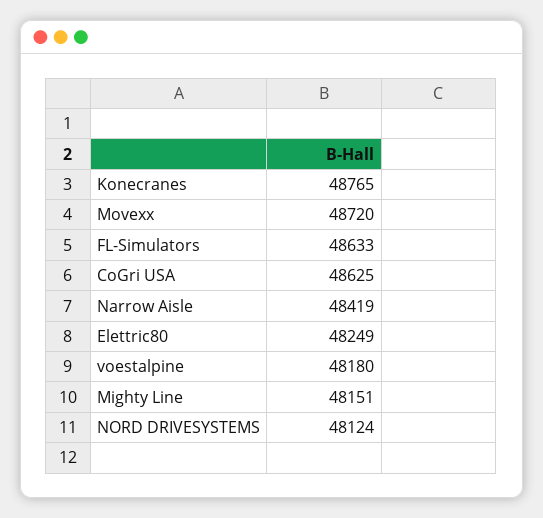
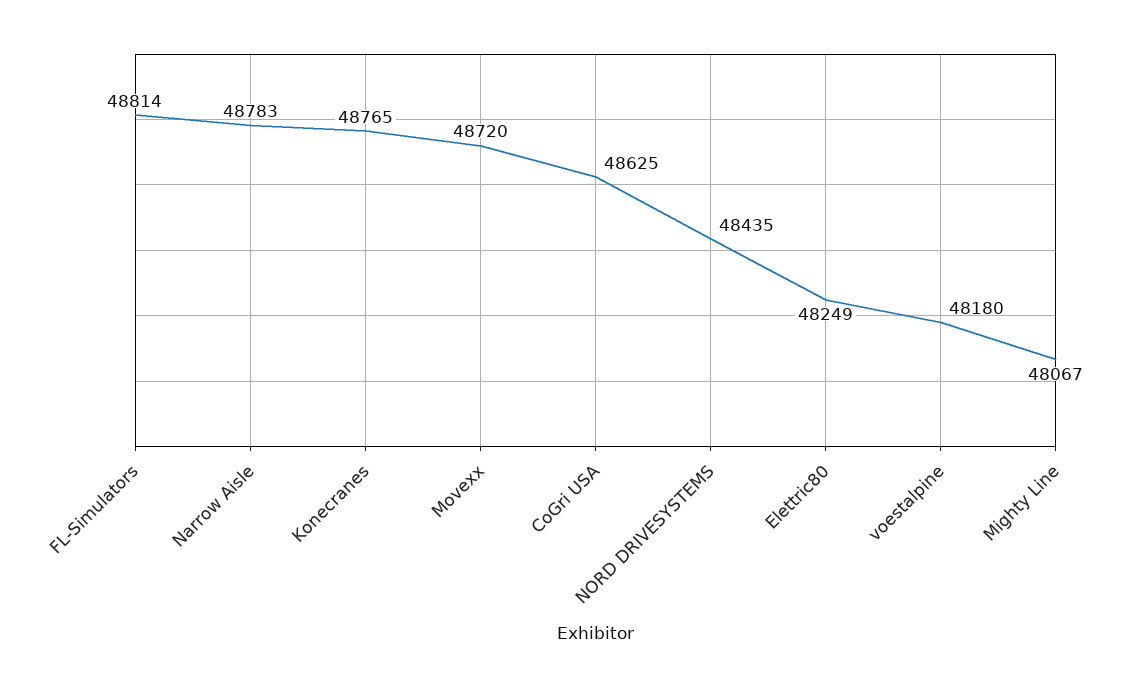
FL-Simulators: 48633 -> 48814
Narrow Aisle: 48419 -> 48783
Mighty Line: 48151 -> 48067
NORD DRIVESYSTEMS: 48124 -> 48435

